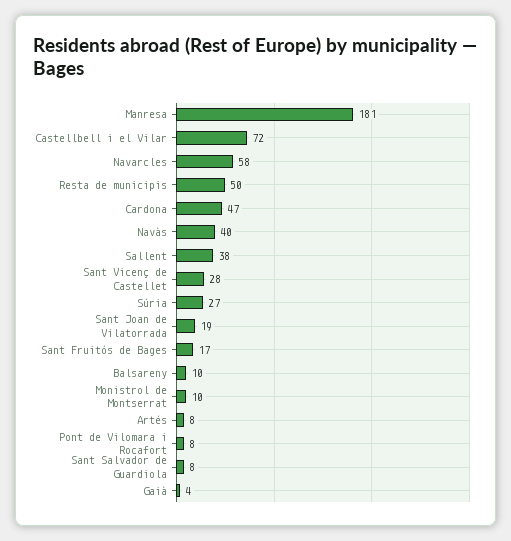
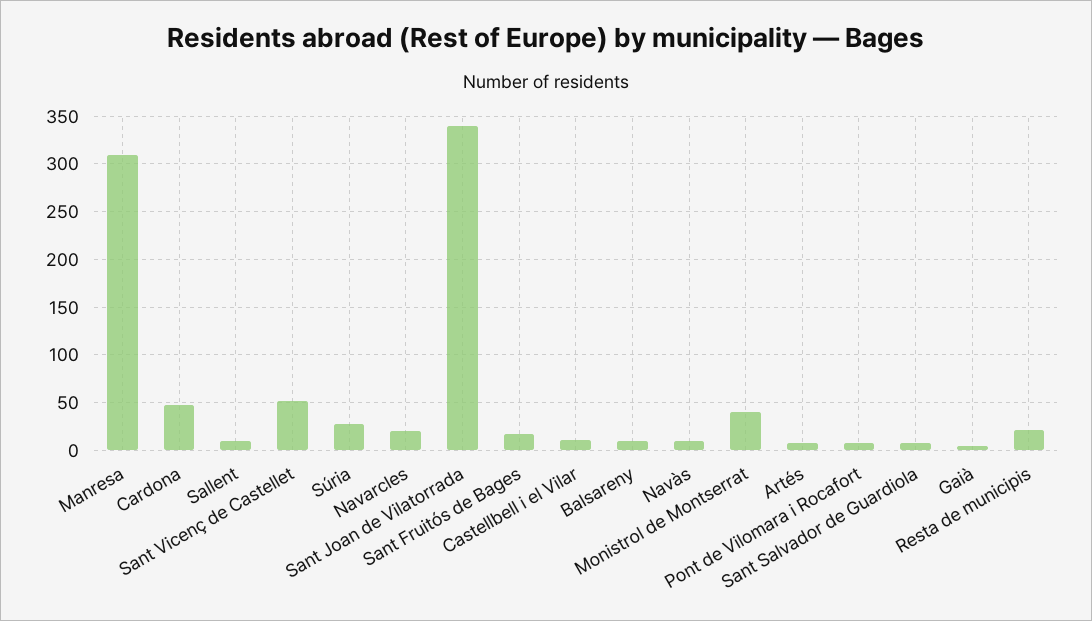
Manresa: 181 -> 310
Castellbell i el Vilar: 72 -> 10
Navarcles: 58 -> 20
Resta de municipis: 50 -> 20
Navàs: 40 -> 10
Sallent: 38 -> 10
Sant Vicenç de Castellet: 28 -> 50
Sant Joan de Vilatorrada: 19 -> 340
Monistrol de Montserrat: 10 -> 40

